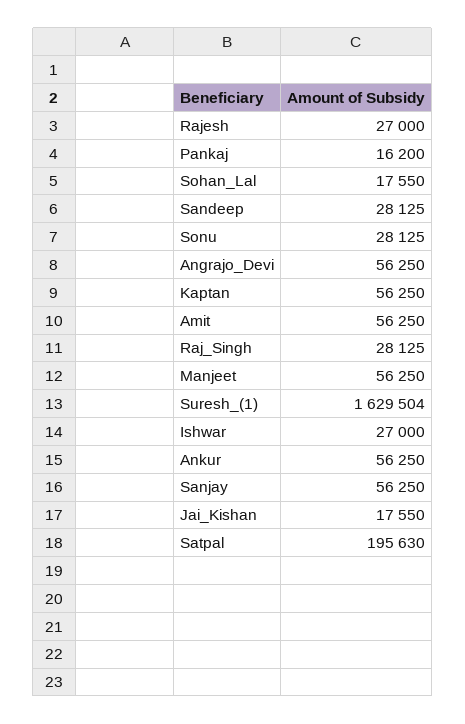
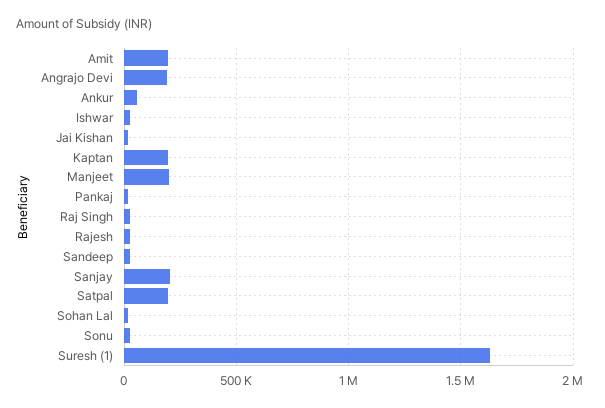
Angrajo_Devi: 56250 -> 200000
Kaptan: 56250 -> 200000
Amit: 56250 -> 200000
Manjeet: 56250 -> 200000
Sanjay: 56250 -> 200000

